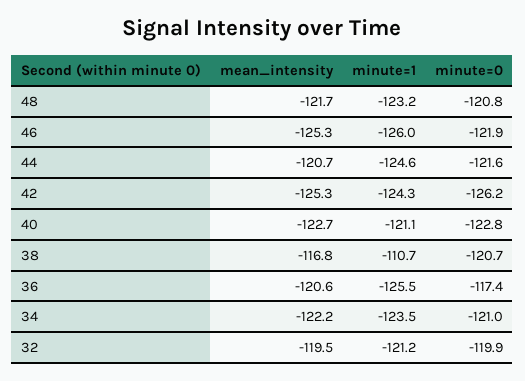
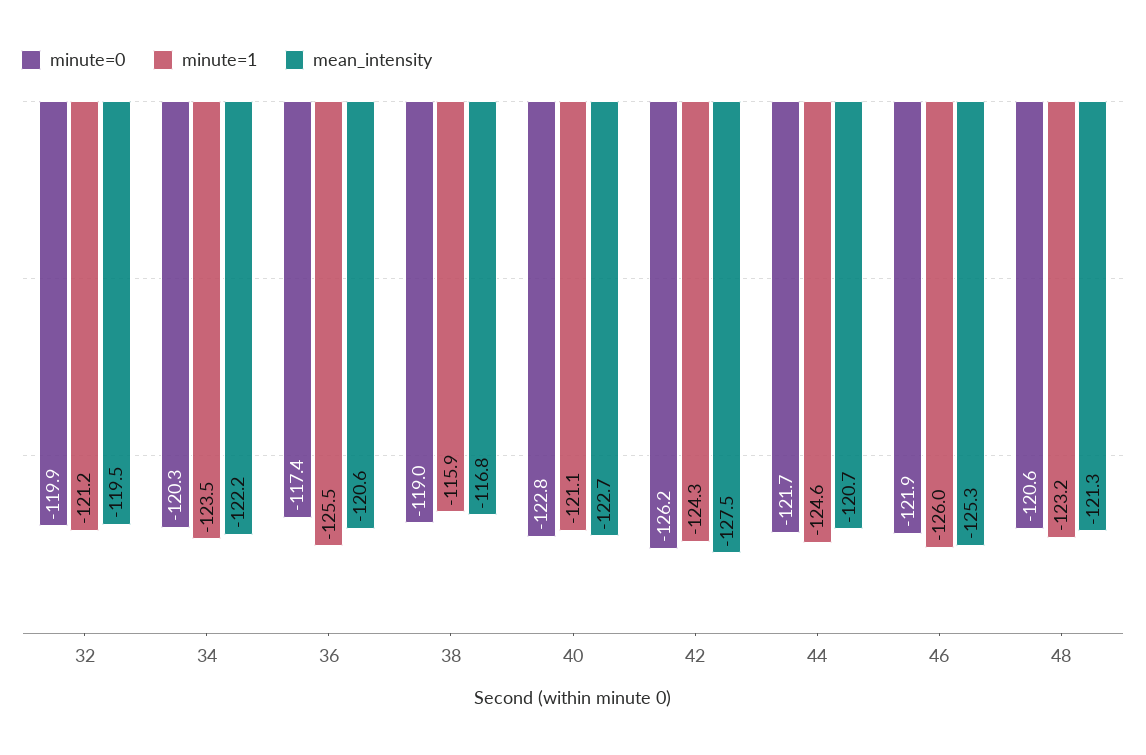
mean_intensity, 48: -121.7 -> -121.3
minute=0, 48: -120.8 -> -120.6
minute=0, 44: -121.6 -> -121.7
mean_intensity, 42: -125.3 -> -127.5
minute=1, 38: -110.7 -> -115.9
minute=0, 38: -120.7 -> -119
minute=0, 34: -121 -> -120.3

